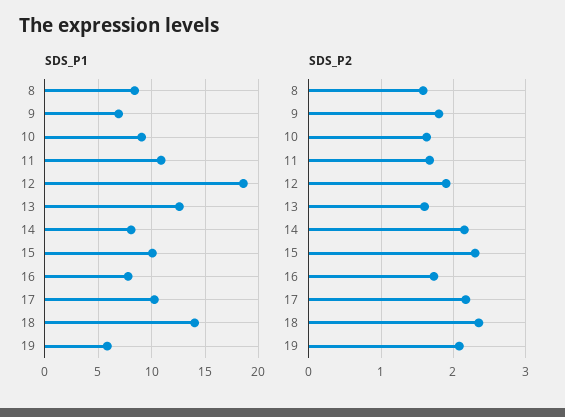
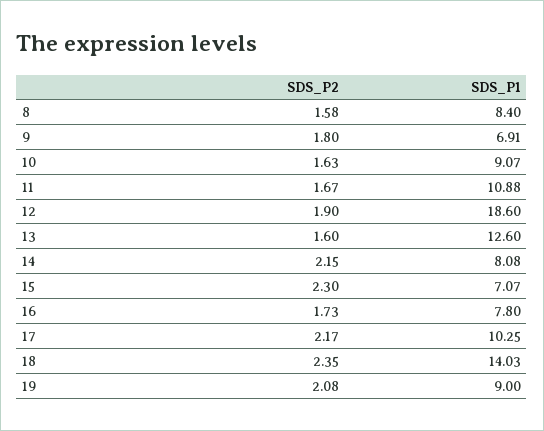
SDS_P1, 15: 10 -> 7.07
SDS_P1, 19: 6 -> 9

